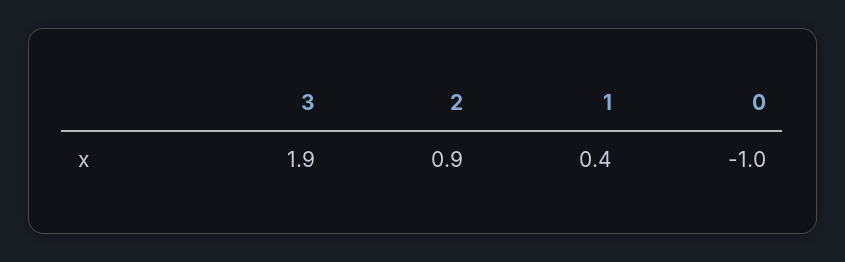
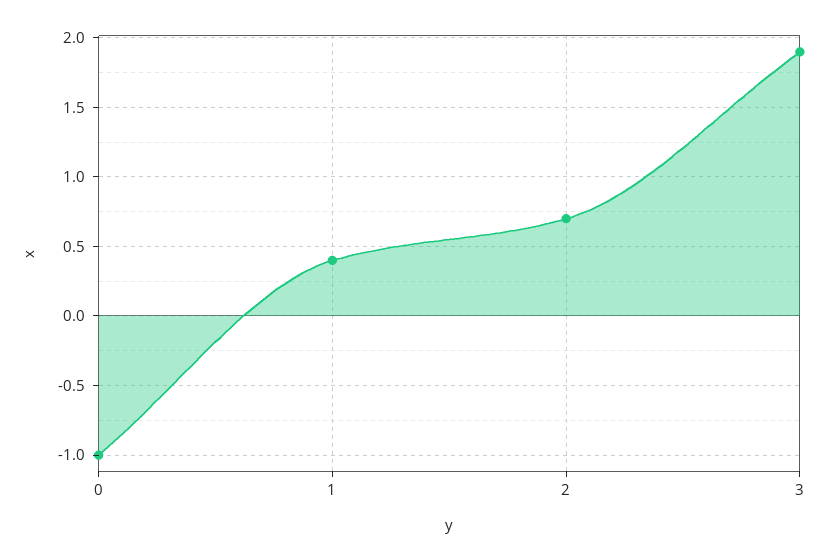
2: 0.9 -> 0.7

